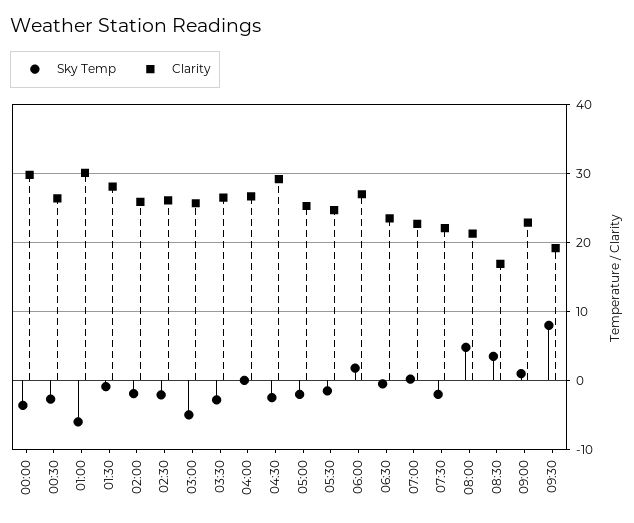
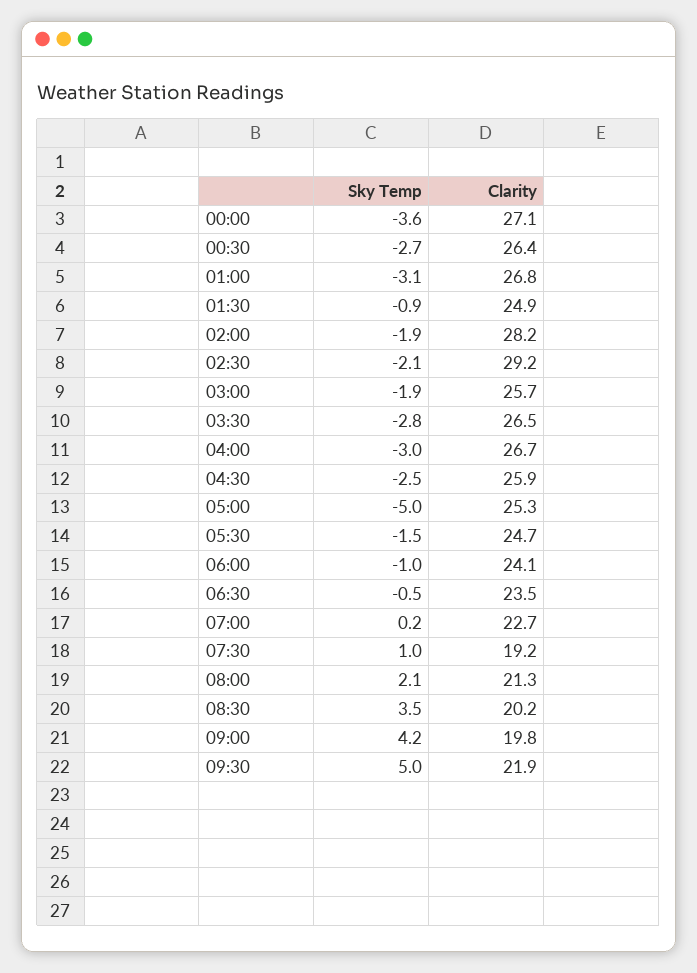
Clarity, 00:00: 30 -> 27.1
Sky Temp, 01:00: -6 -> -3.1
Clarity, 01:00: 30 -> 26.8
Clarity, 01:30: 28 -> 24.9
Clarity, 02:00: 26 -> 28.2
Clarity, 02:30: 26 -> 29.2
Sky Temp, 03:00: -5 -> -1.9
Sky Temp, 04:00: 0 -> -3
Clarity, 04:30: 29 -> 25.9
Sky Temp, 05:00: -2 -> -5
Sky Temp, 06:00: 2 -> -1
Clarity, 06:00: 27 -> 24.1
Sky Temp, 07:30: -2 -> 1
Clarity, 07:30: 22 -> 19.2
Sky Temp, 08:00: 5 -> 2.1
Clarity, 08:30: 17 -> 20.2
Sky Temp, 09:00: 1 -> 4.2
Clarity, 09:00: 23 -> 19.8
Sky Temp, 09:30: 8 -> 5
Clarity, 09:30: 19 -> 21.9

